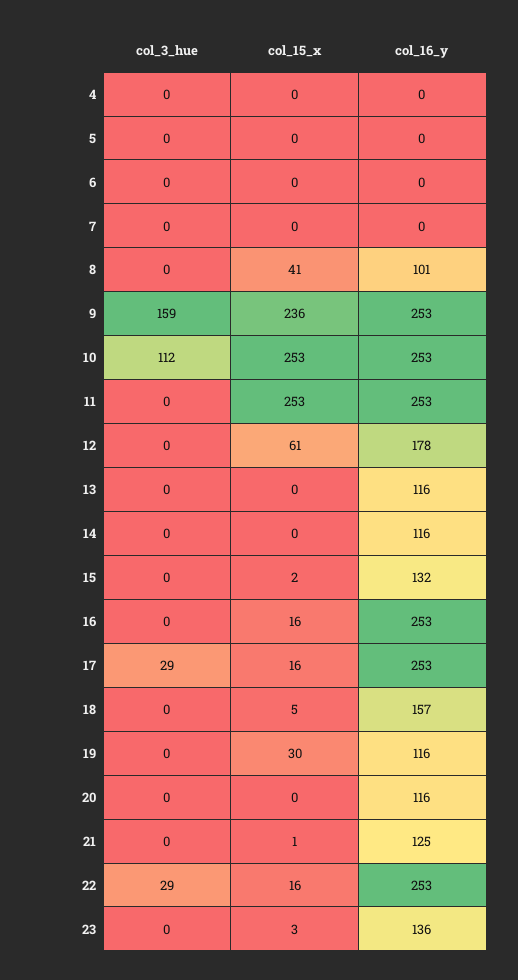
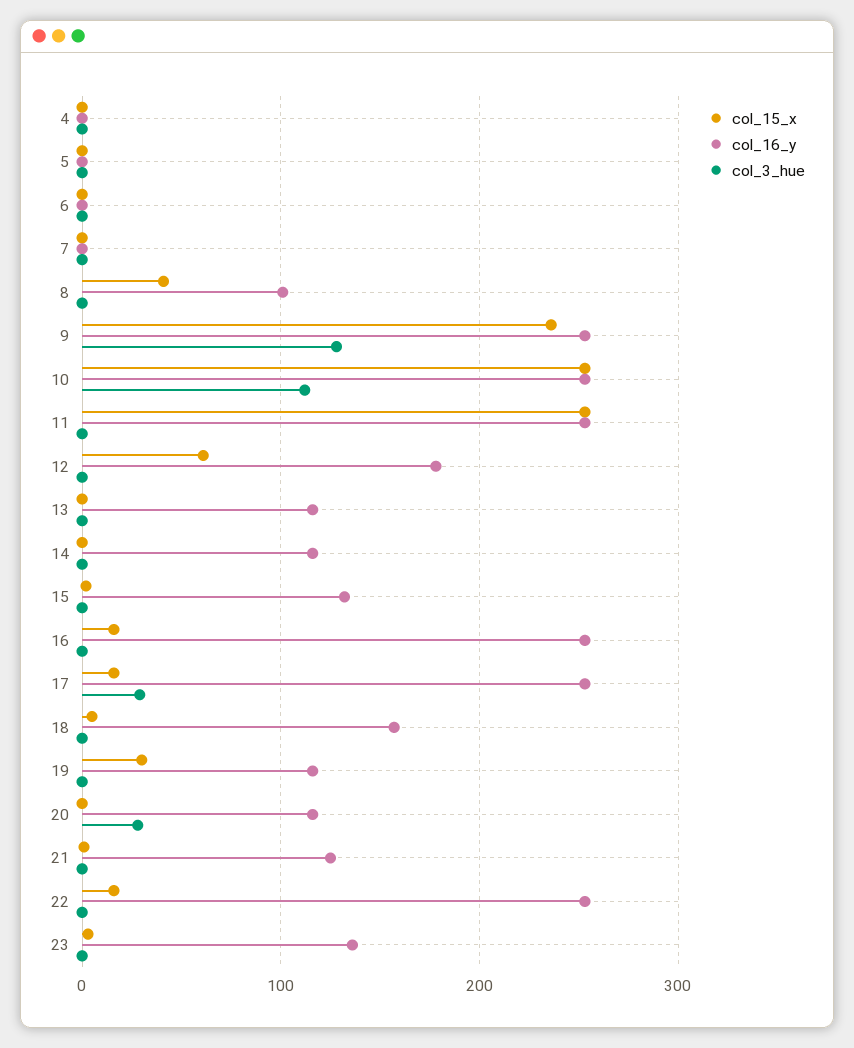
col_3_hue, 9: 159 -> 130
col_3_hue, 20: 0 -> 30
col_3_hue, 22: 29 -> 0

